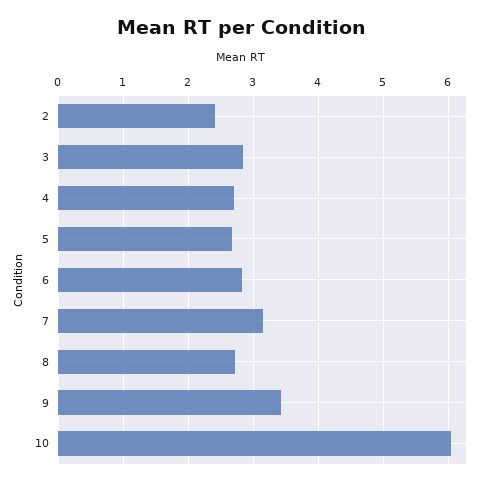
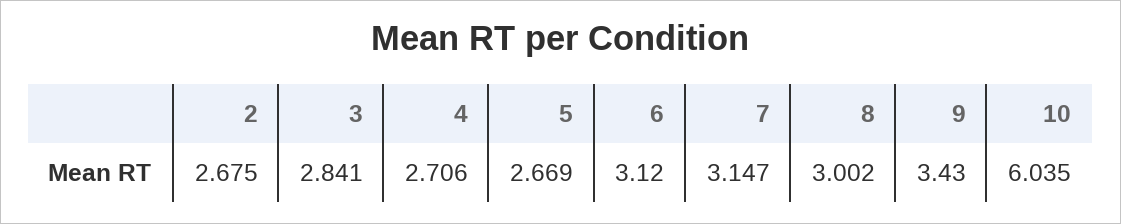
2: 2.4 -> 2.675
6: 2.8 -> 3.12
8: 2.7 -> 3.002

